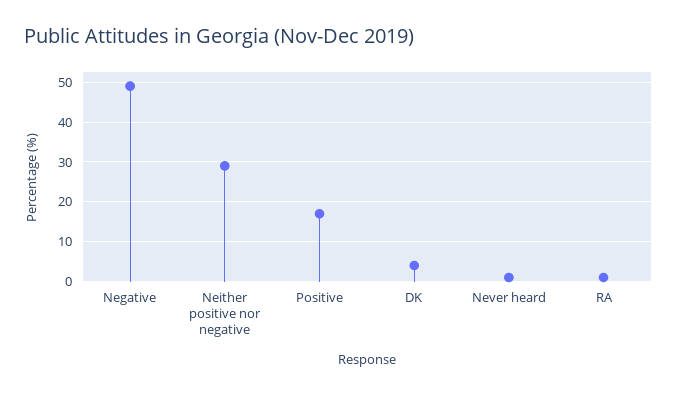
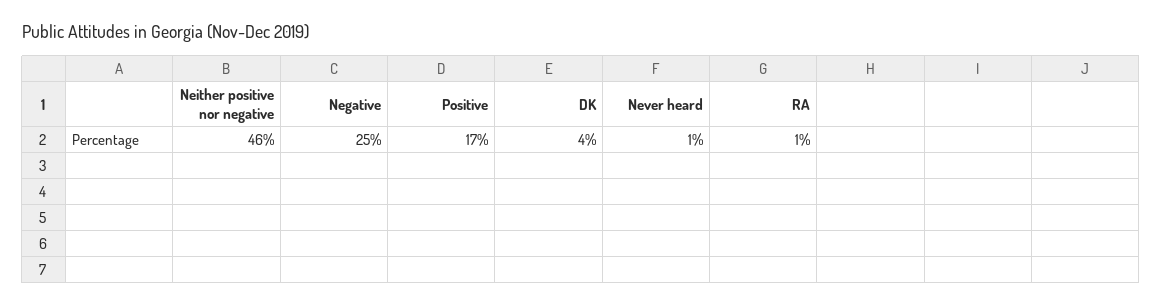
Negative: 50 -> 25
Neither positive nor negative: 30 -> 46

